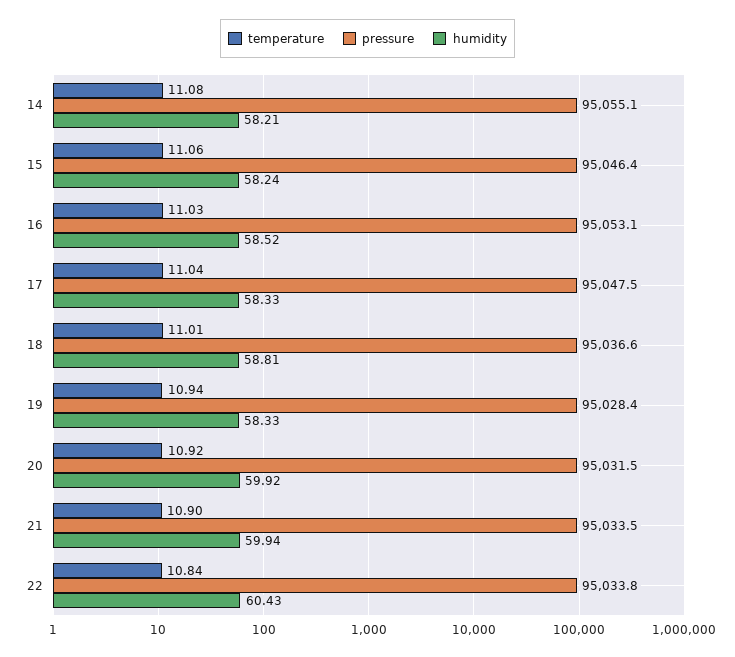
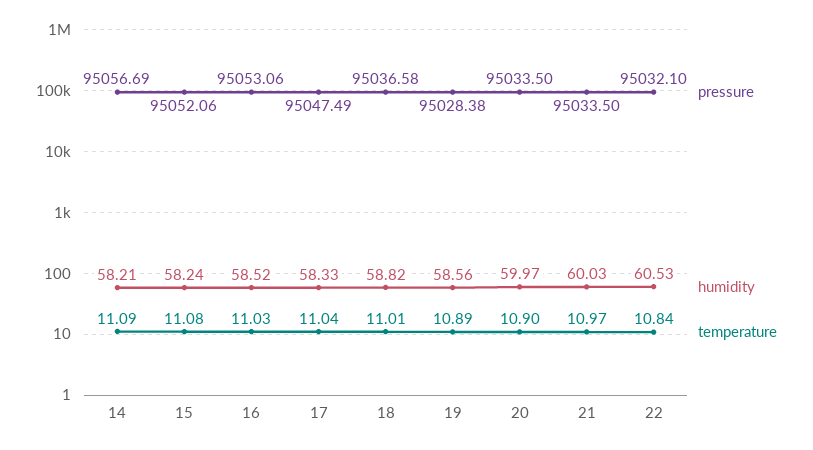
temperature, 14: 11.08 -> 11.09
pressure, 14: 95055.1 -> 95056.69
temperature, 15: 11.06 -> 11.08
pressure, 15: 95046.4 -> 95052.06
humidity, 18: 58.81 -> 58.82
temperature, 19: 10.94 -> 10.89
humidity, 19: 58.33 -> 58.56
temperature, 20: 10.92 -> 10.9
pressure, 20: 95031.5 -> 95033.5
humidity, 20: 59.92 -> 59.97
temperature, 21: 10.9 -> 10.97
humidity, 21: 59.94 -> 60.03
pressure, 22: 95033.8 -> 95032.1
humidity, 22: 60.43 -> 60.53

